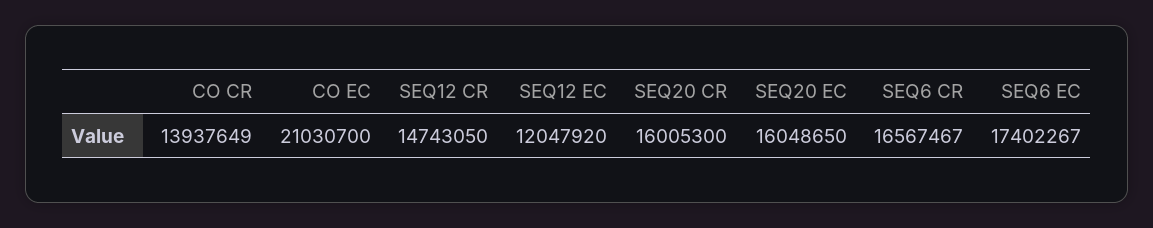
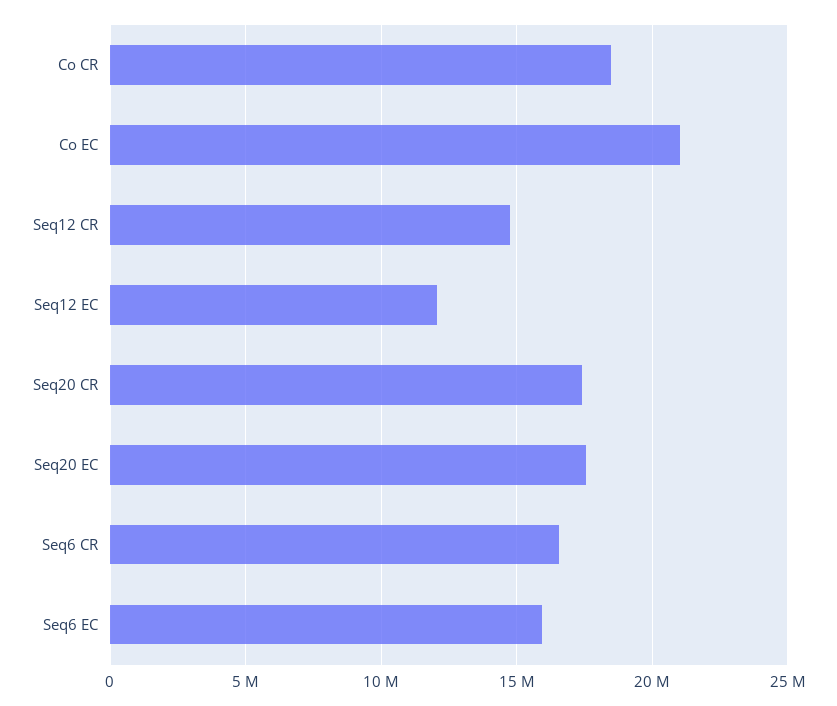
CO CR: 13937649 -> 18500000
SEQ20 CR: 16005300 -> 17500000
SEQ20 EC: 16048650 -> 17500000
SEQ6 EC: 17402267 -> 16000000

